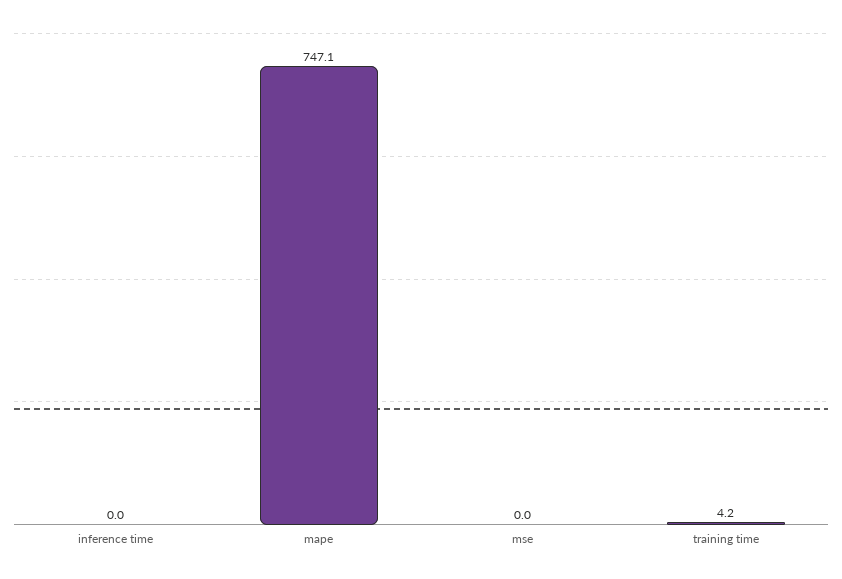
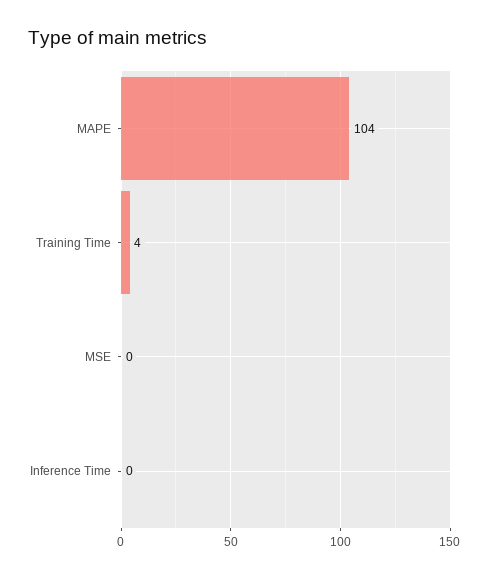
mape: 747.1 -> 104

